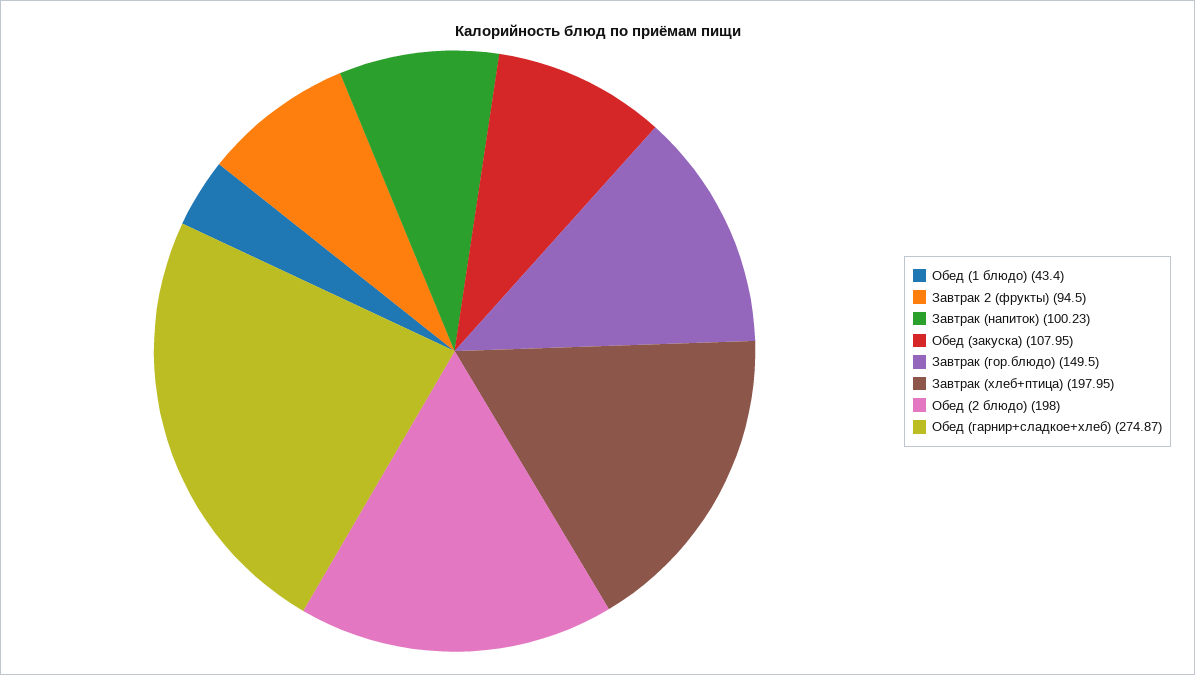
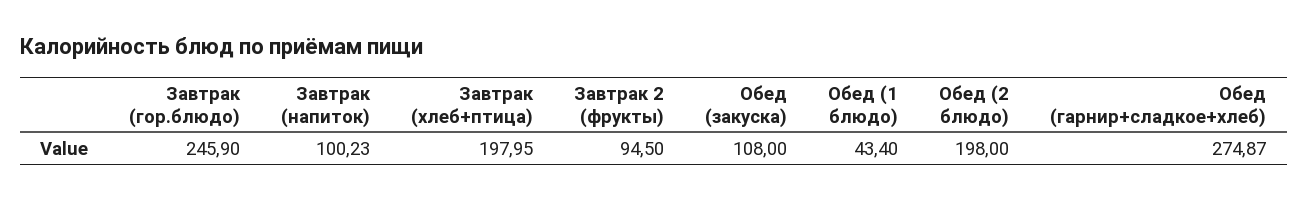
Обед (закуска): 107.95 -> 108
Завтрак (гор.блюдо): 149.5 -> 245.9

